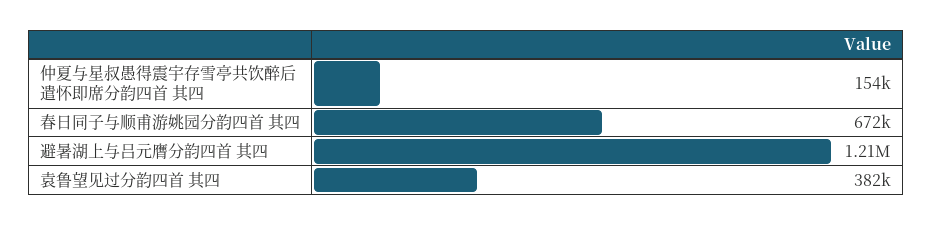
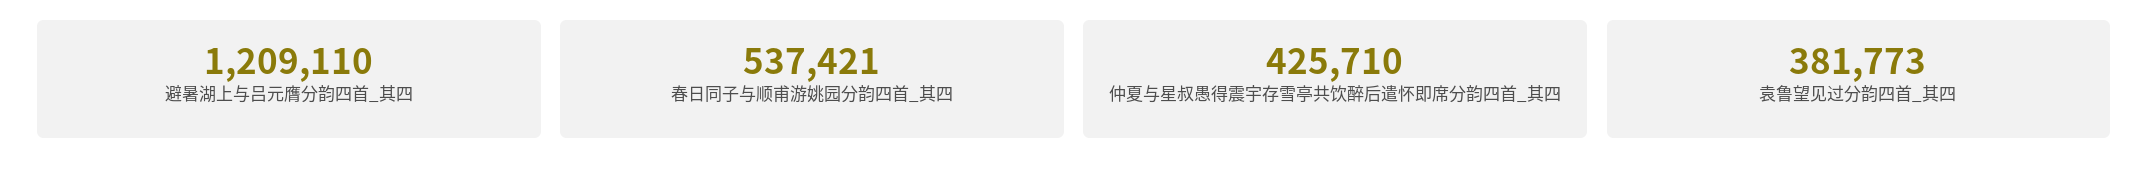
仲夏与星叔愚得震宇存雪亭共饮醉后遣怀即席分韵四首 其四: 154000 -> 425710
春日同子与顺甫游姚园分韵四首 其四: 672000 -> 537421

